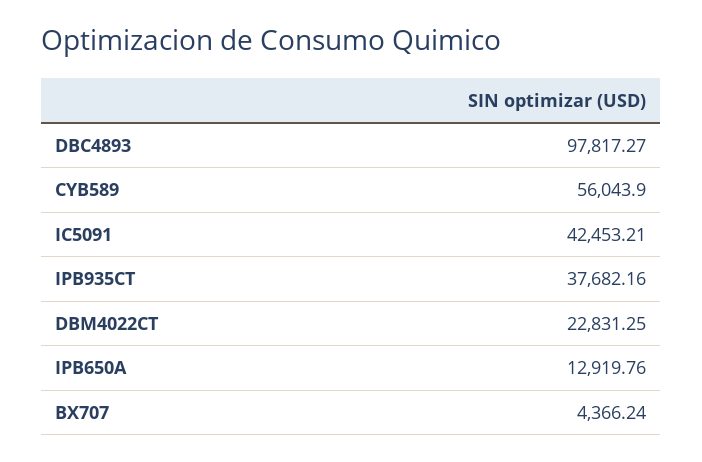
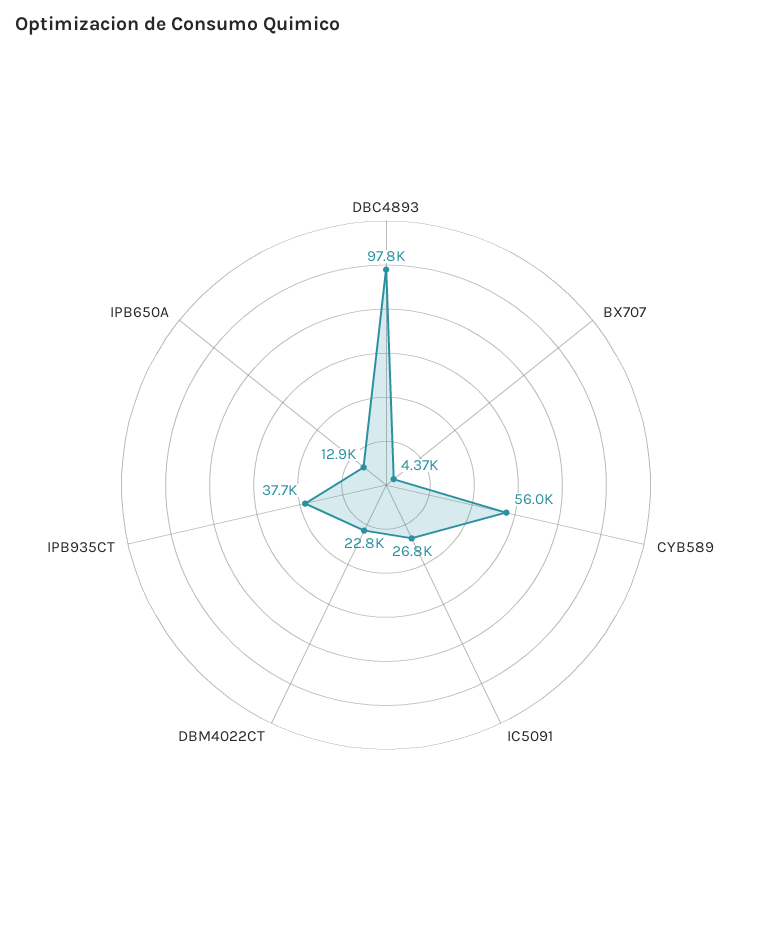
IC5091: 42453.21 -> 26800

